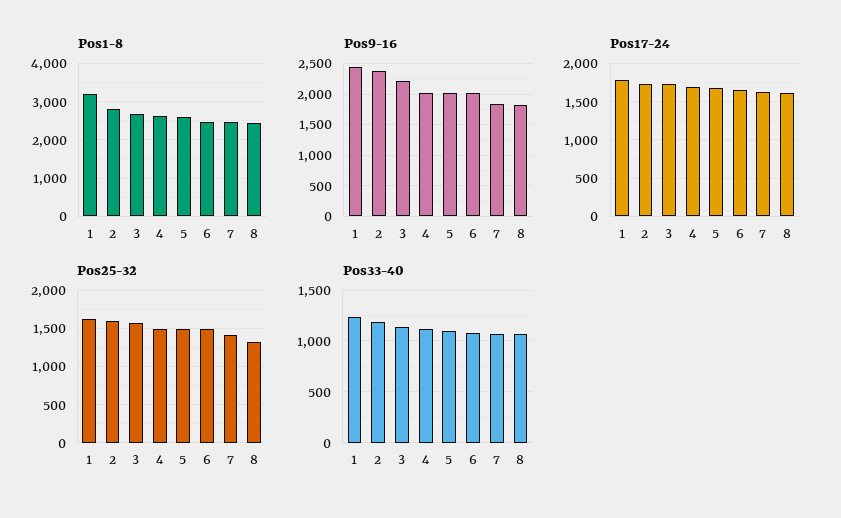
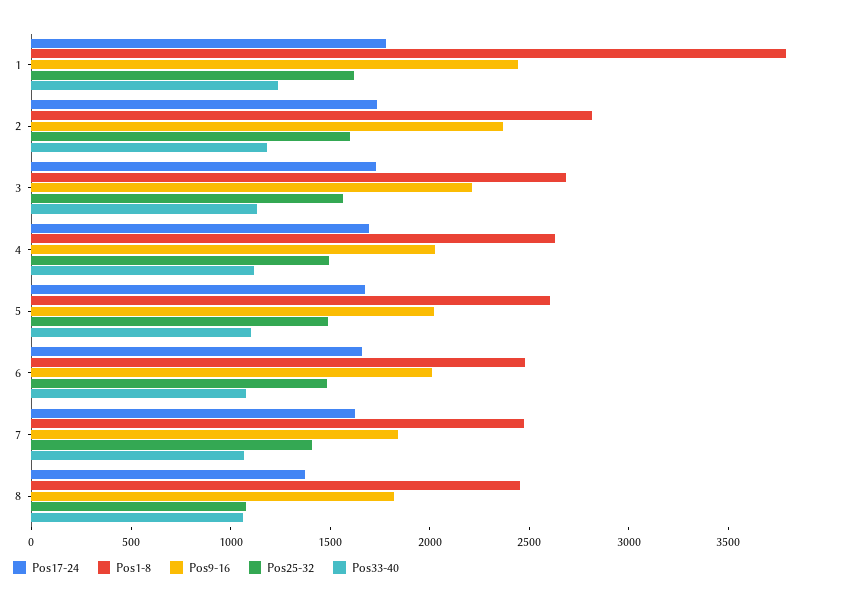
Pos1-8, 1: 3200 -> 3800
Pos17-24, 8: 1600 -> 1400
Pos25-32, 8: 1300 -> 1100

